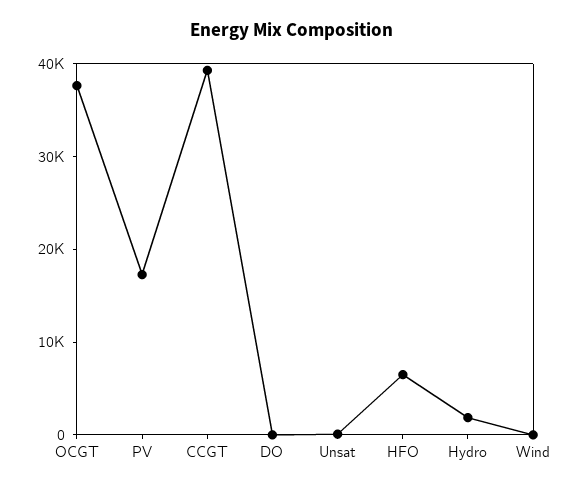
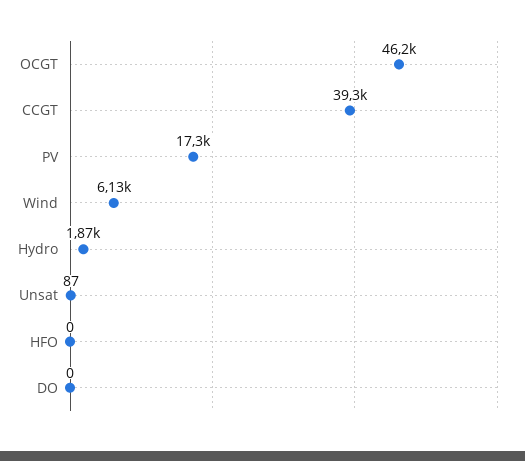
OCGT: 38000 -> 46200
HFO: 6000 -> 0
Wind: 0 -> 6130

